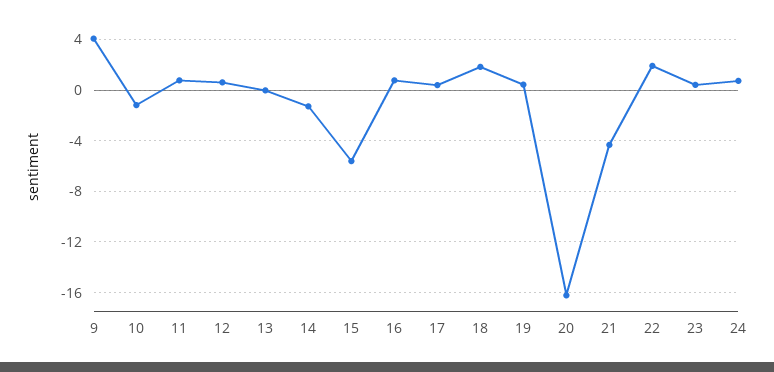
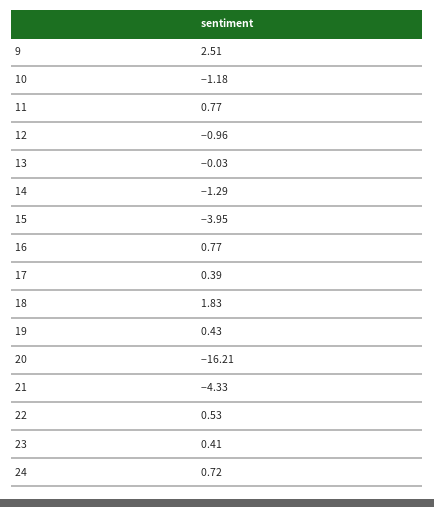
9: 4 -> 2.51
12: 0.5 -> -0.96
15: -5.5 -> -3.95
22: 2 -> 0.53

